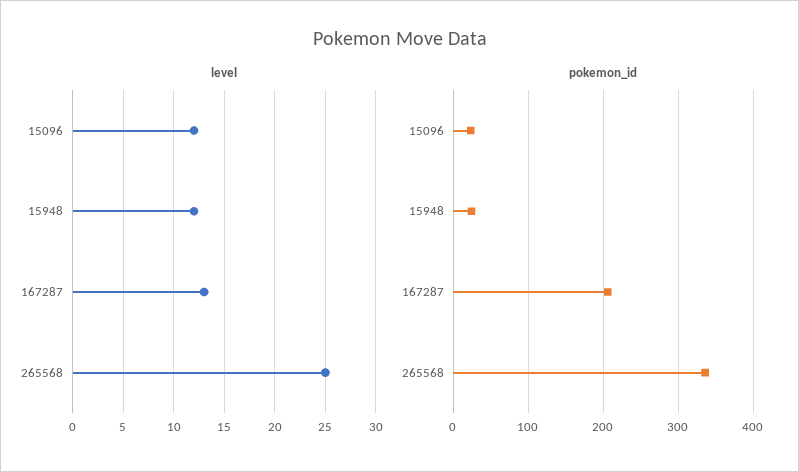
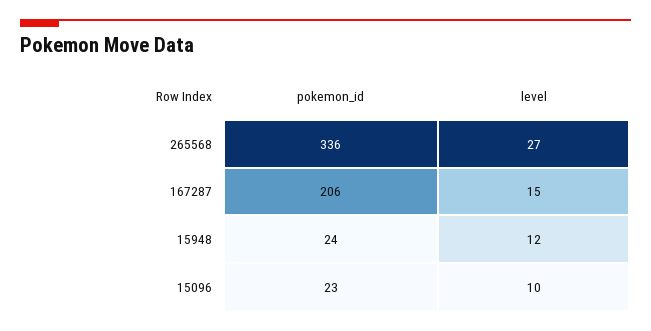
level, 15096: 12 -> 10
level, 167287: 13 -> 15
level, 265568: 25 -> 27

